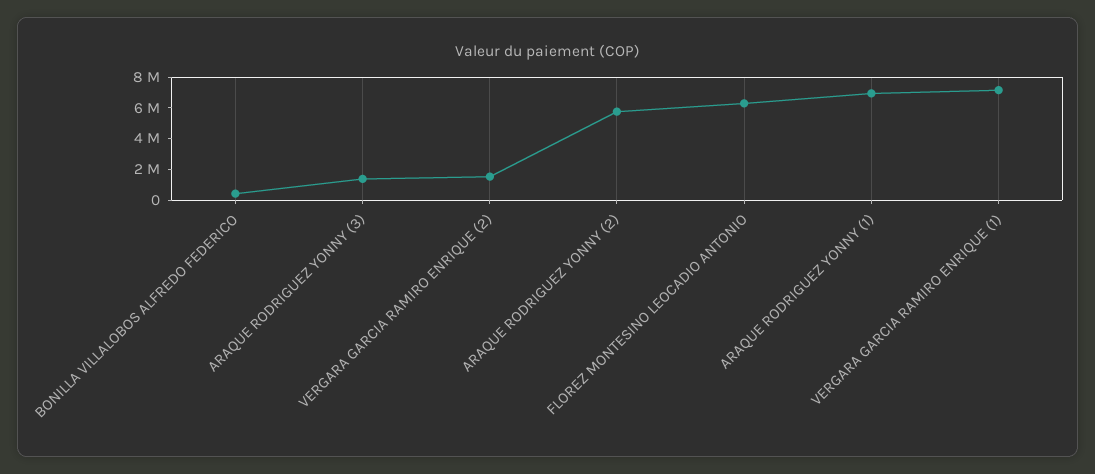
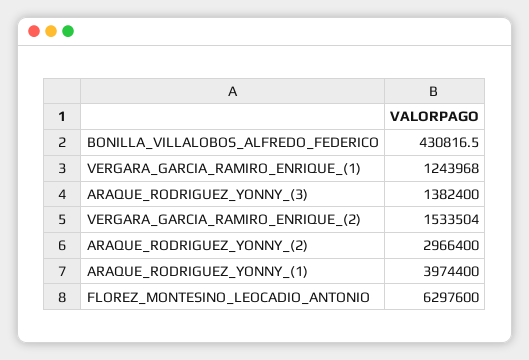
ARAQUE RODRIGUEZ YONNY (2): 6000000 -> 2966400
ARAQUE RODRIGUEZ YONNY (1): 7000000 -> 3974400
VERGARA GARCIA RAMIRO ENRIQUE (1): 7000000 -> 1243968

